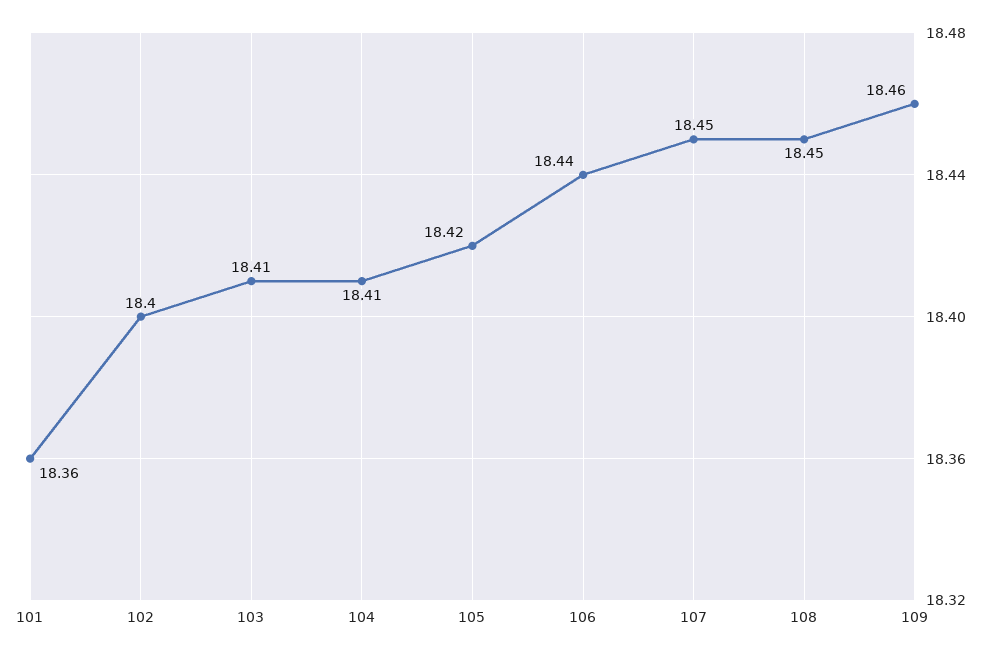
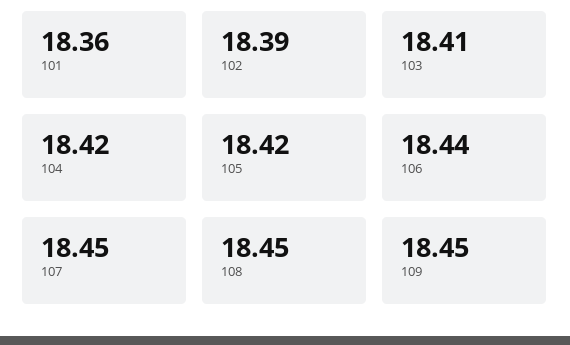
102: 18.4 -> 18.39
104: 18.41 -> 18.42
109: 18.46 -> 18.45

